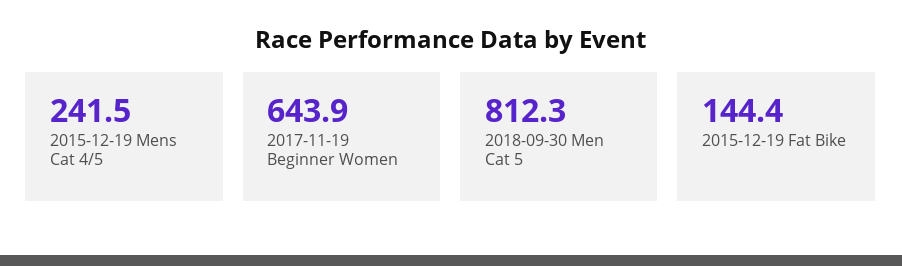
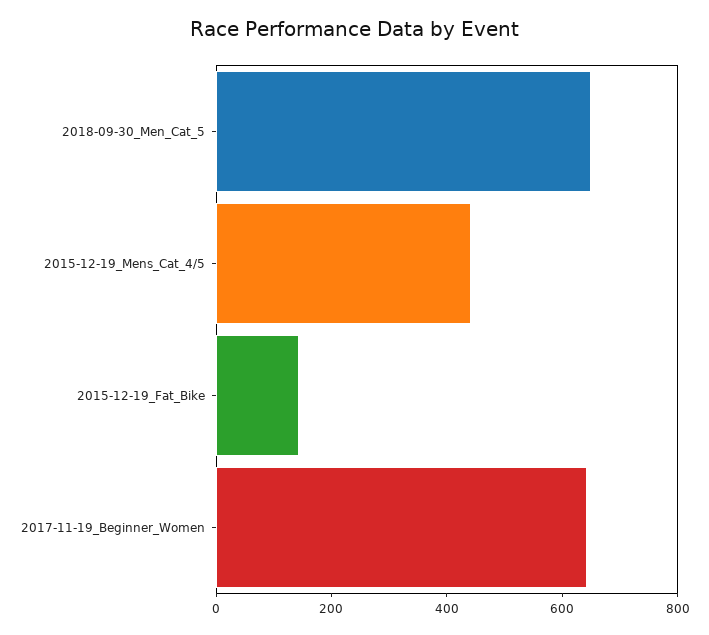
2015-12-19 Mens Cat 4/5: 241.5 -> 450
2018-09-30 Men Cat 5: 812.3 -> 650

